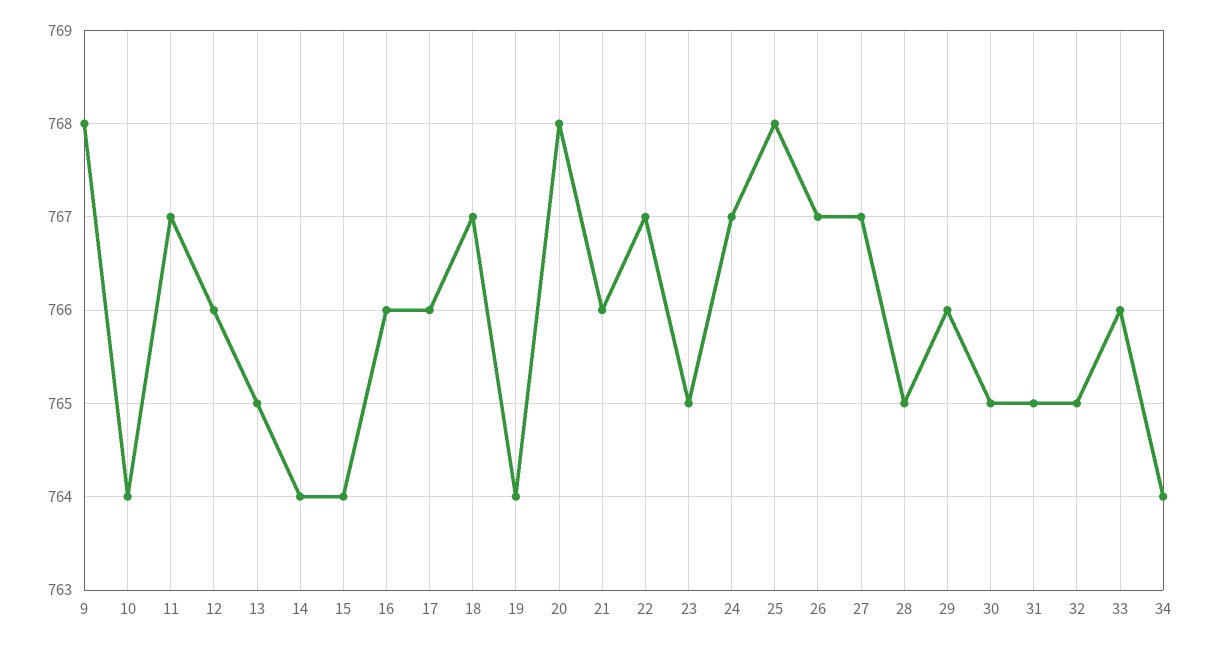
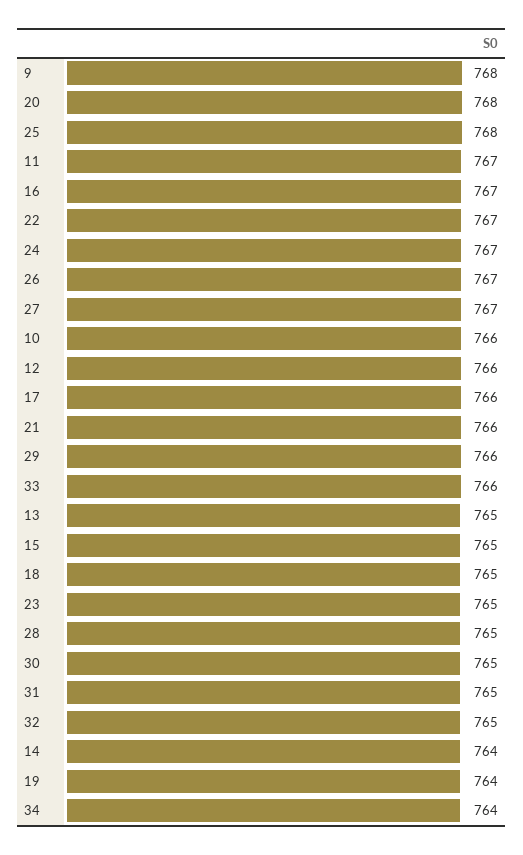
10: 764 -> 766
15: 764 -> 765
16: 766 -> 767
18: 767 -> 765

